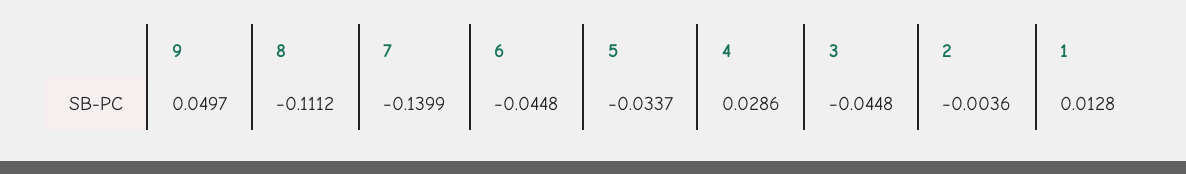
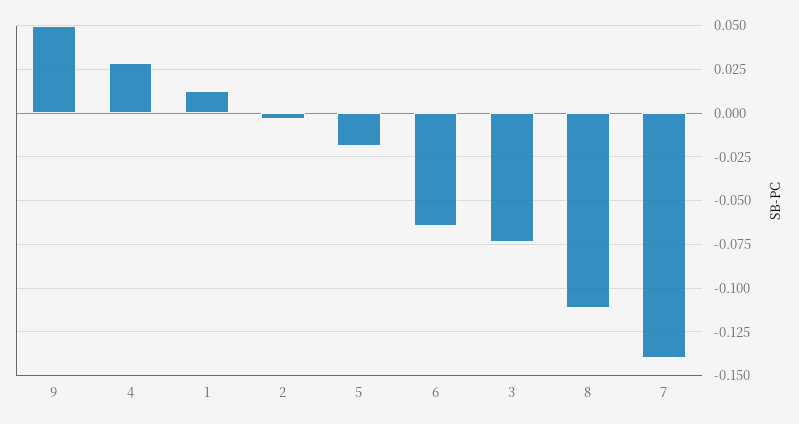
6: -0.0448 -> -0.065
5: -0.0337 -> -0.02
3: -0.0448 -> -0.075

